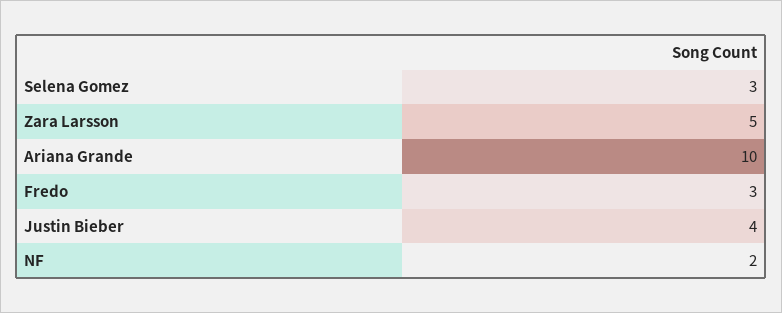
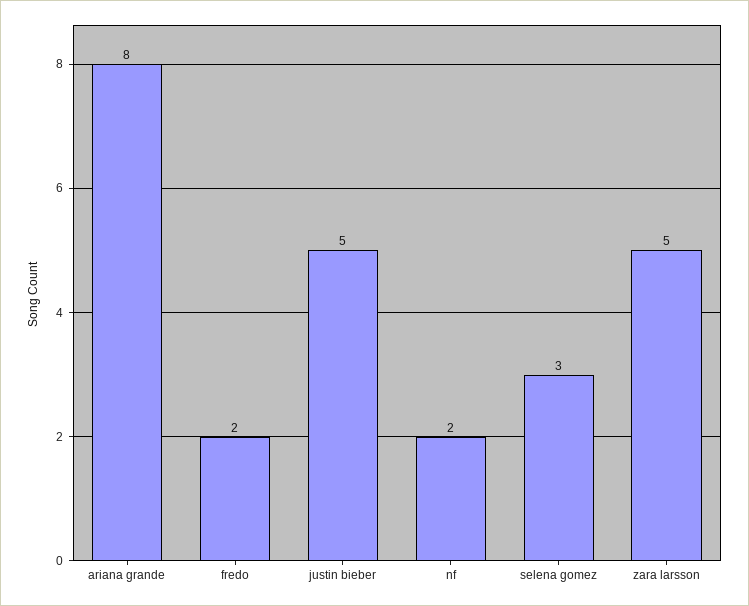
Ariana Grande: 10 -> 8
Fredo: 3 -> 2
Justin Bieber: 4 -> 5

